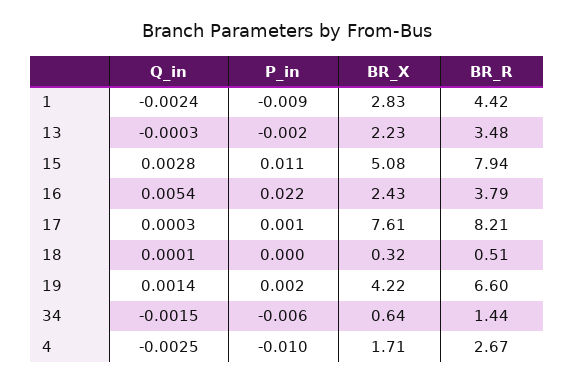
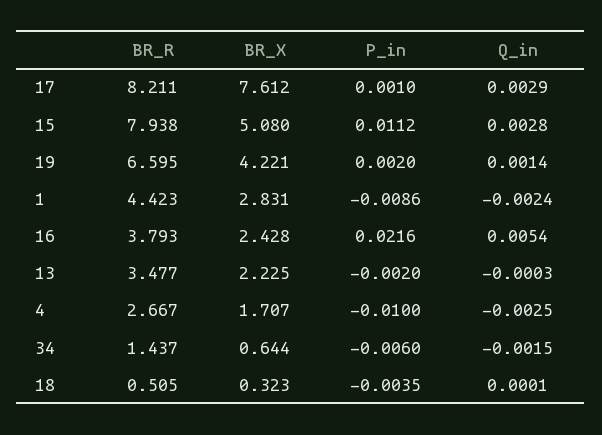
Q_in, 17: 0.0003 -> 0.0029
P_in, 18: 0 -> -0.0035

